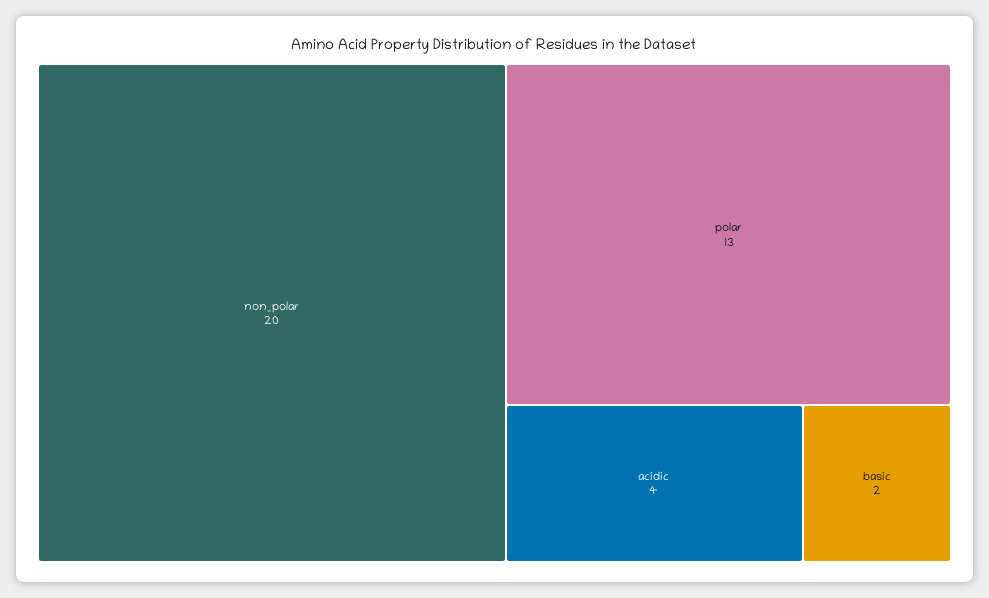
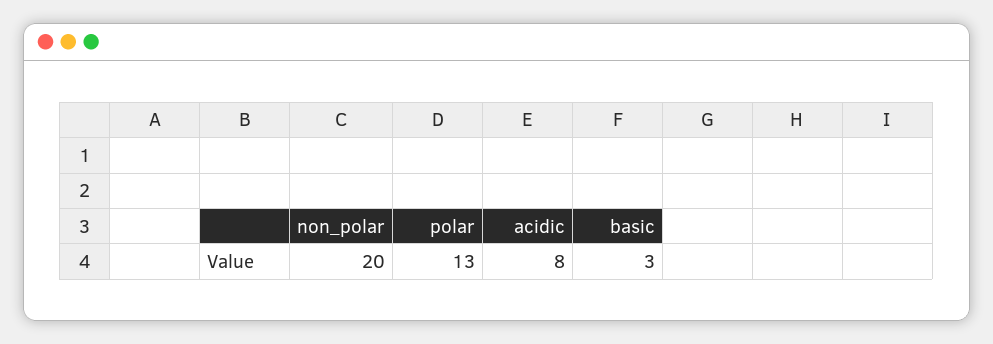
acidic: 4 -> 8
basic: 2 -> 3

